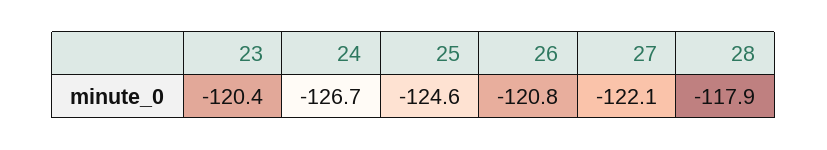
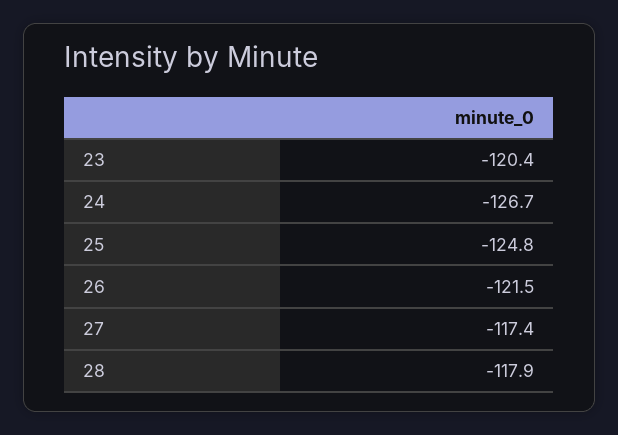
25: -124.6 -> -124.8
26: -120.8 -> -121.5
27: -122.1 -> -117.4

